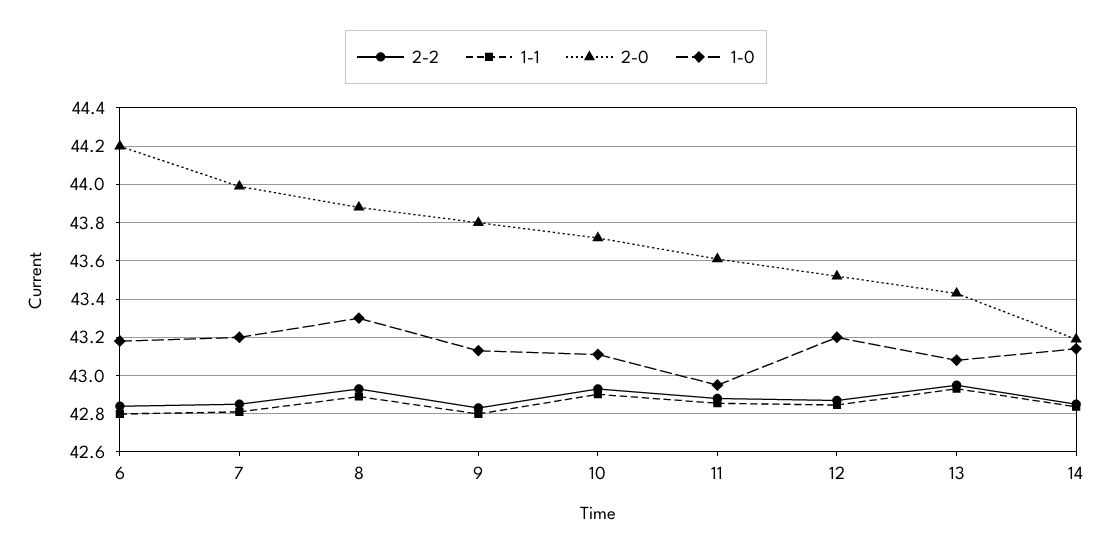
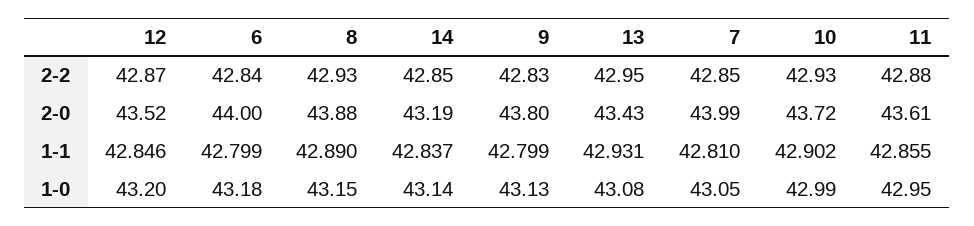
2-0, 6: 44.2 -> 44
1-0, 7: 43.2 -> 43.05
1-0, 8: 43.3 -> 43.15
1-0, 10: 43.1 -> 42.99

